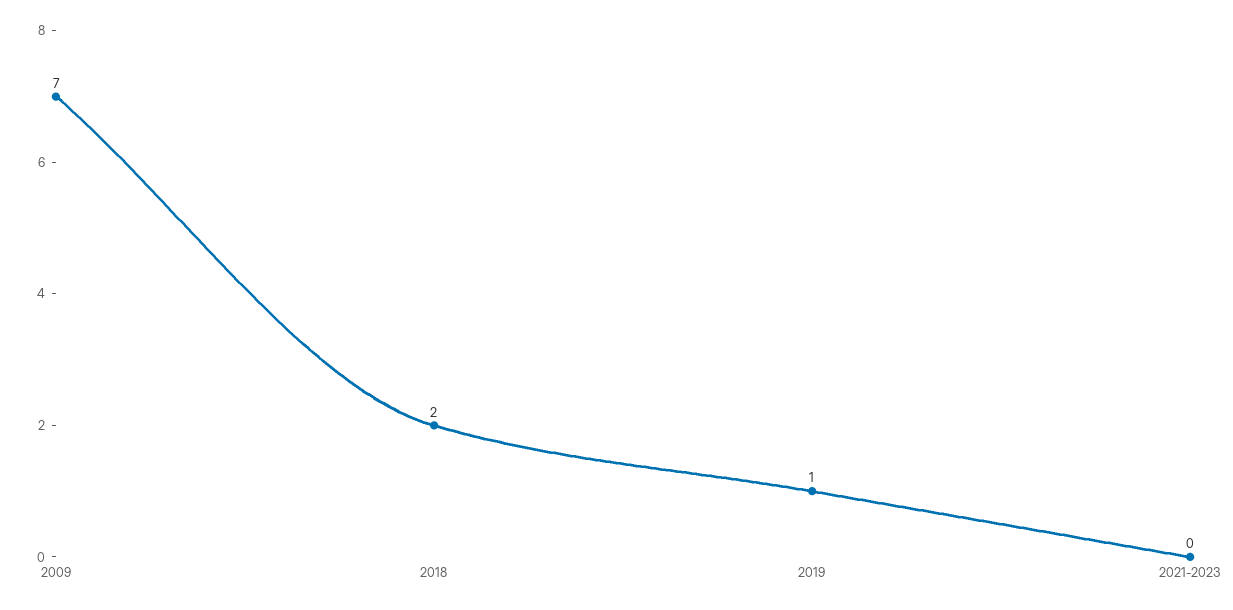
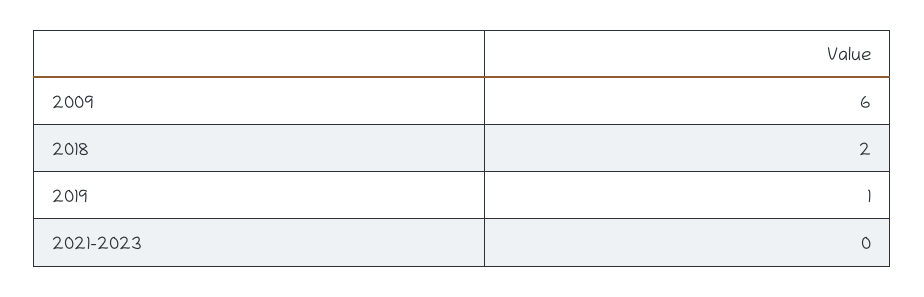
2009: 7 -> 6

